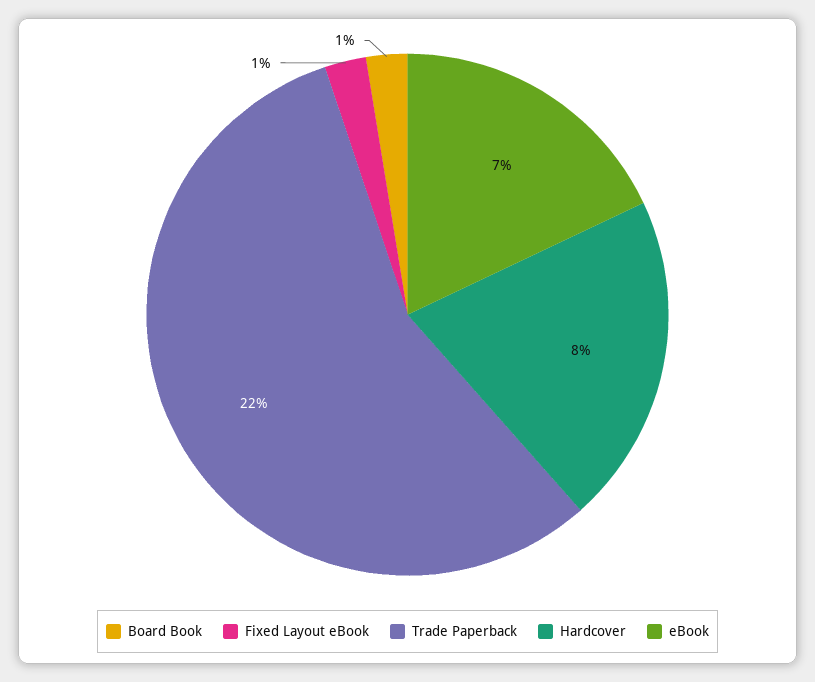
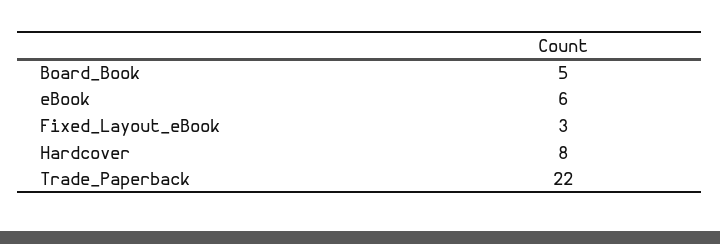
Board Book: 1 -> 5
Fixed Layout eBook: 1 -> 3
eBook: 7 -> 6

